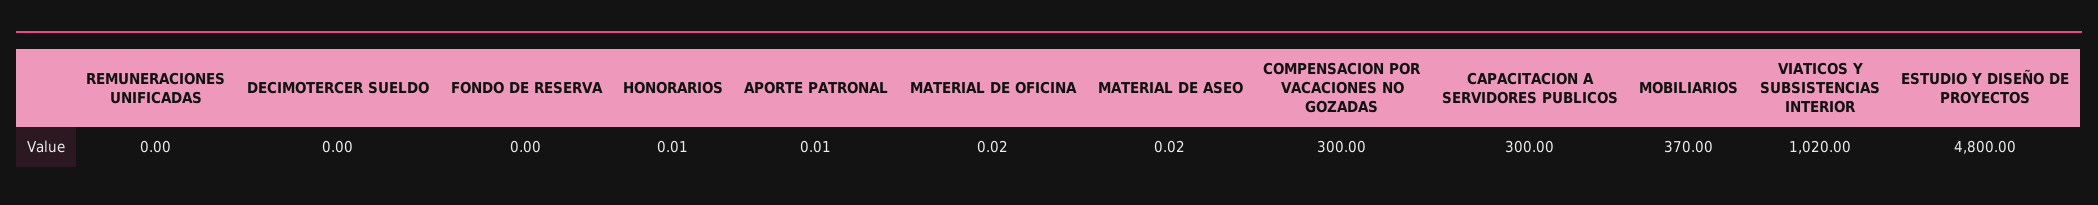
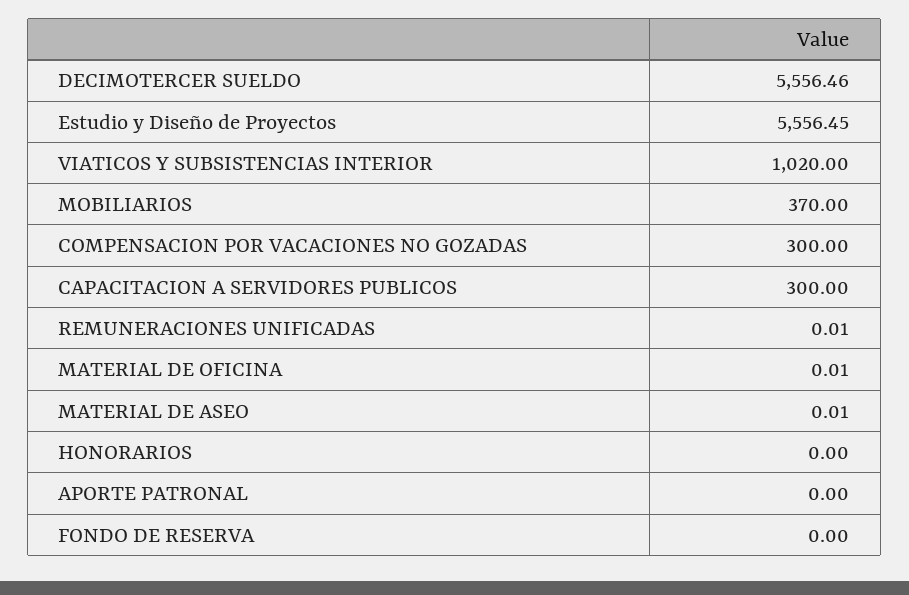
REMUNERACIONES UNIFICADAS: 0 -> 0.01
DECIMOTERCER SUELDO: 0 -> 5556.46
HONORARIOS: 0.01 -> 0
APORTE PATRONAL: 0.01 -> 0
MATERIAL DE OFICINA: 0.02 -> 0.01
MATERIAL DE ASEO: 0.02 -> 0.01
ESTUDIO Y DISEÑO DE PROYECTOS: 4800 -> 5556.45

